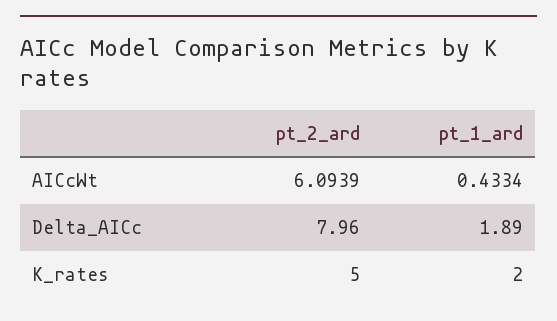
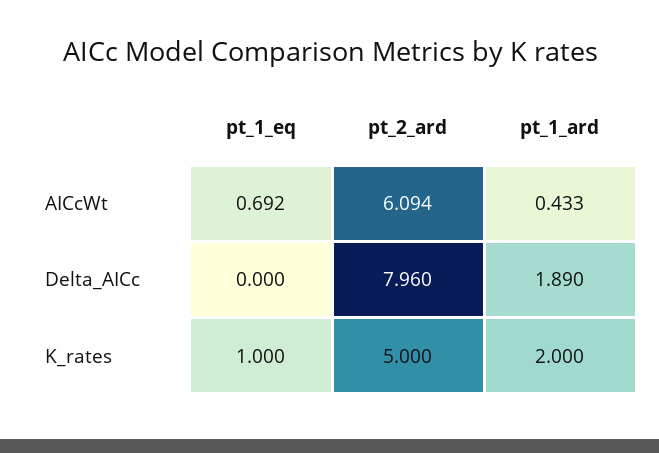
pt_1_eq, AICcWt: none -> 0.692
pt_1_eq, Delta_AICc: none -> 0
pt_1_eq, K_rates: none -> 1

